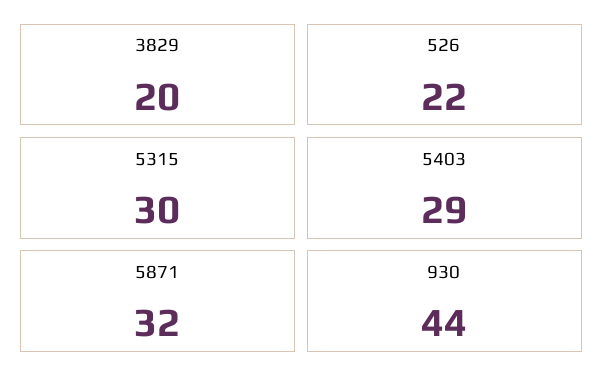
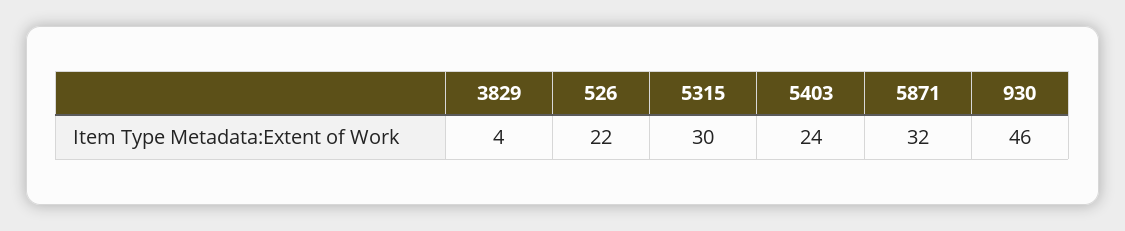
3829: 20 -> 4
5403: 29 -> 24
930: 44 -> 46

